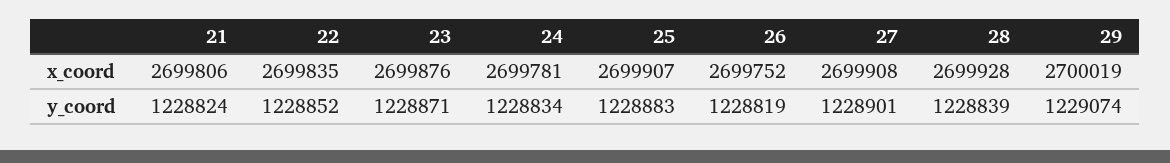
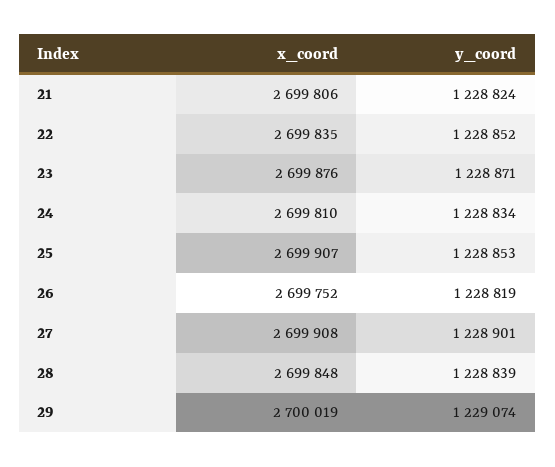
24, x_coord: 2699781 -> 2699810
28, x_coord: 2699928 -> 2699848
25, y_coord: 1228883 -> 1228853

